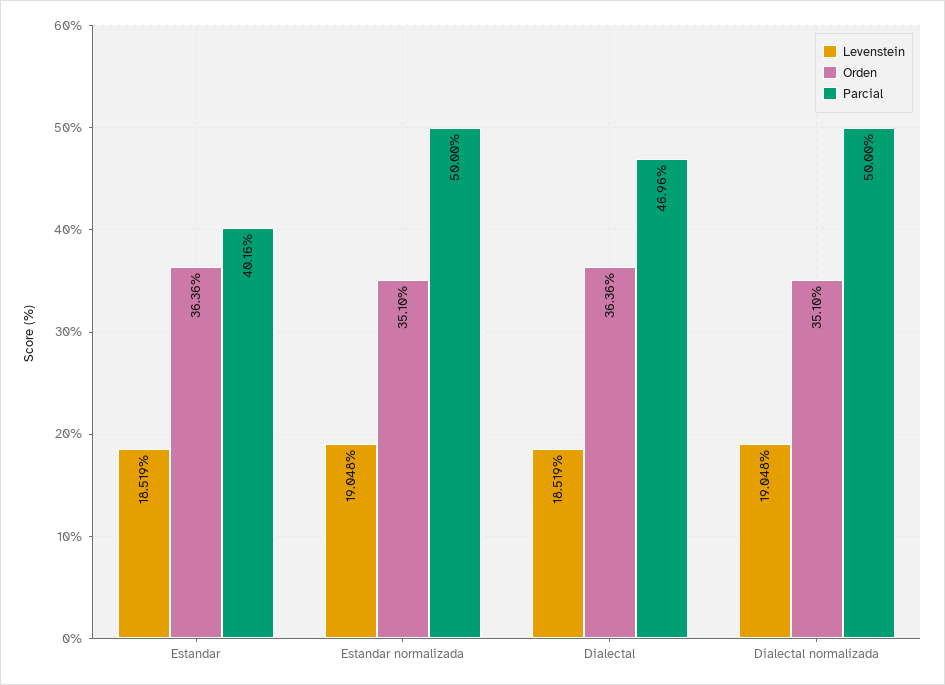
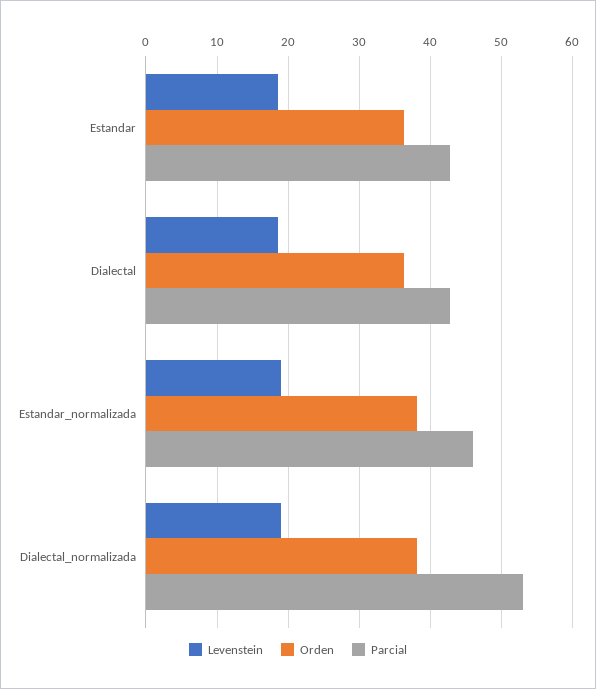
Parcial, Estandar: 40.16 -> 43
Orden, Estandar normalizada: 35.1 -> 38
Parcial, Estandar normalizada: 50 -> 46
Parcial, Dialectal: 46.96 -> 43
Orden, Dialectal normalizada: 35.1 -> 38
Parcial, Dialectal normalizada: 50 -> 53

